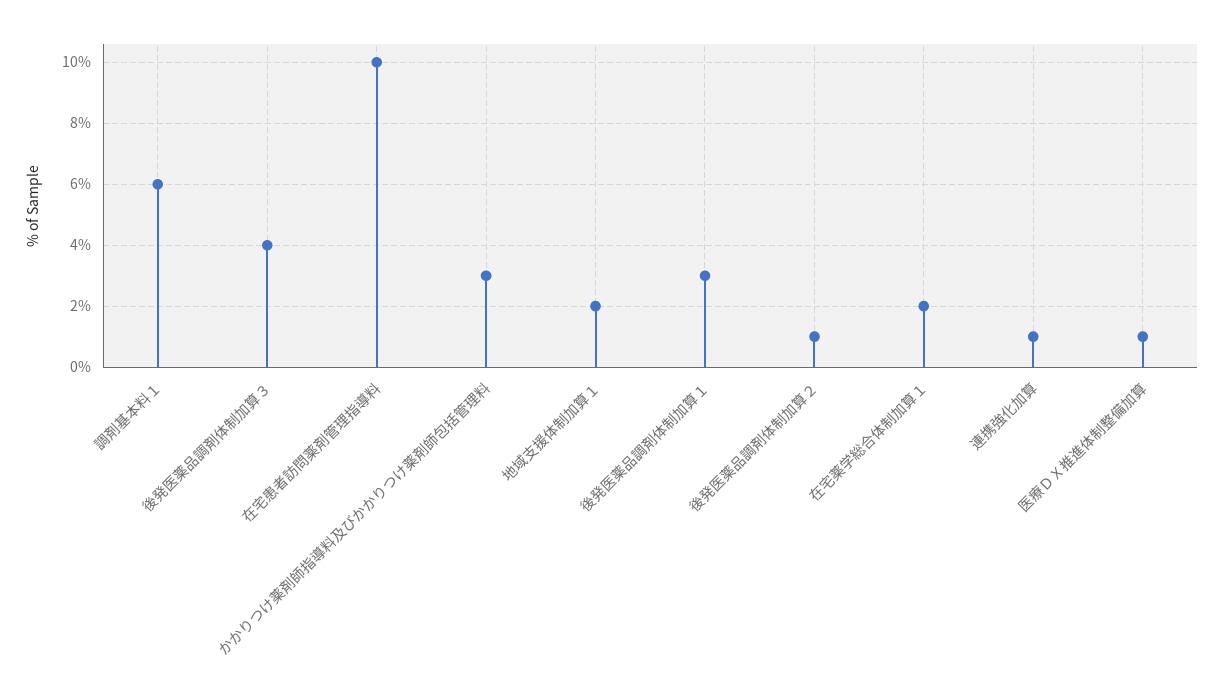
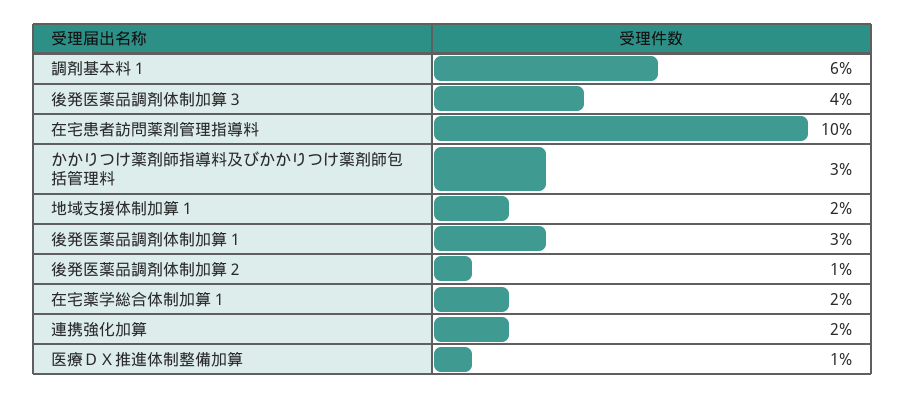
連携強化加算: 1 -> 2

